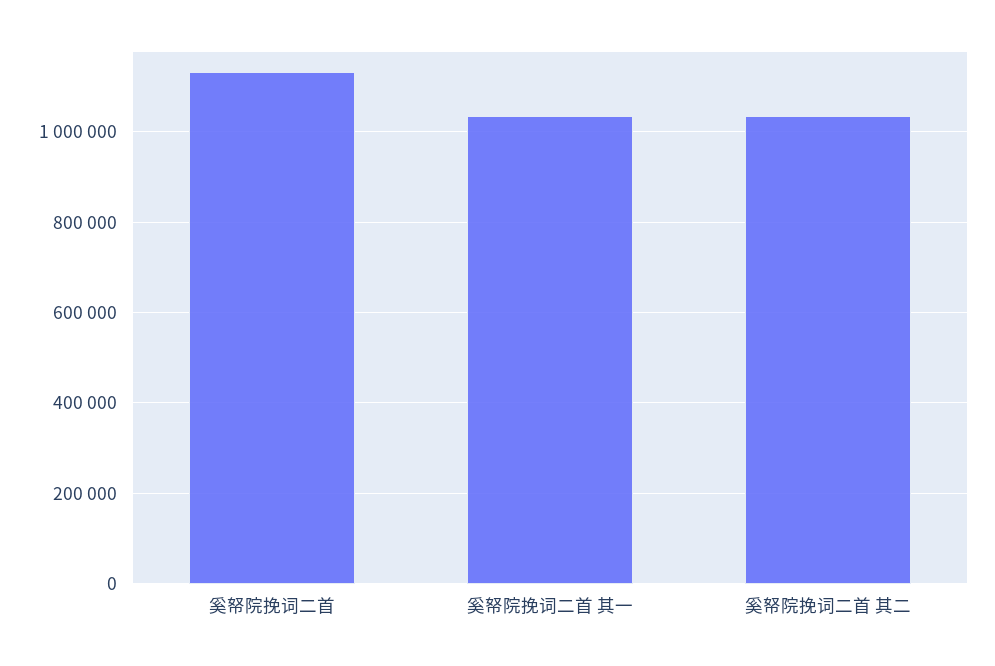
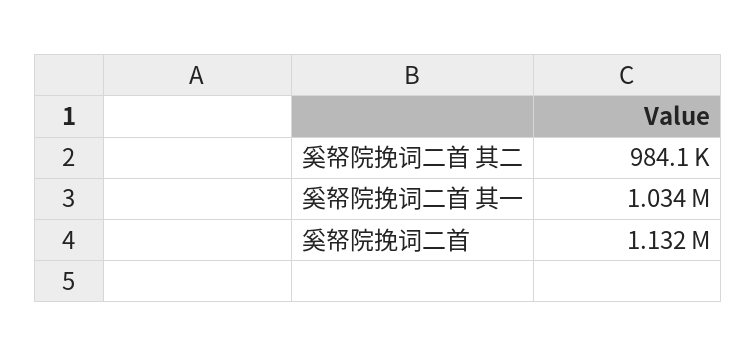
奚帑院挽词二首 其二: 1040000 -> 984100

